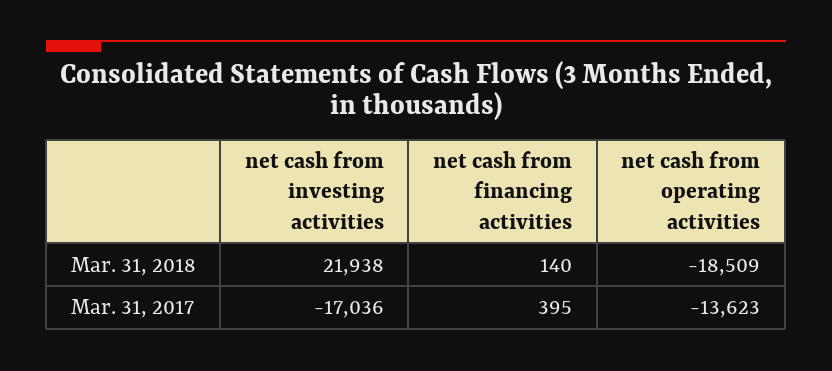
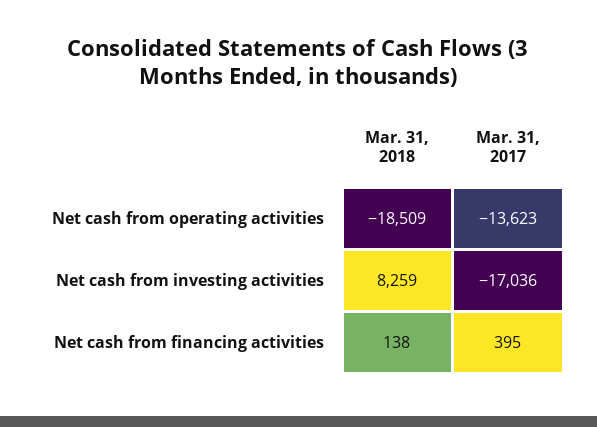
net cash from investing activities, Mar. 31, 2018: 21938 -> 8259
net cash from financing activities, Mar. 31, 2018: 140 -> 138

